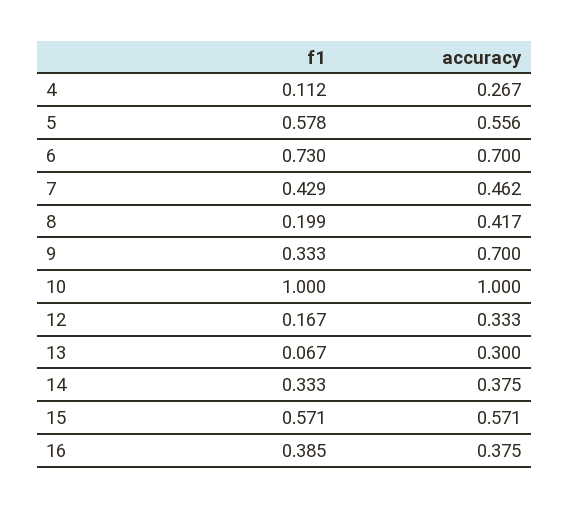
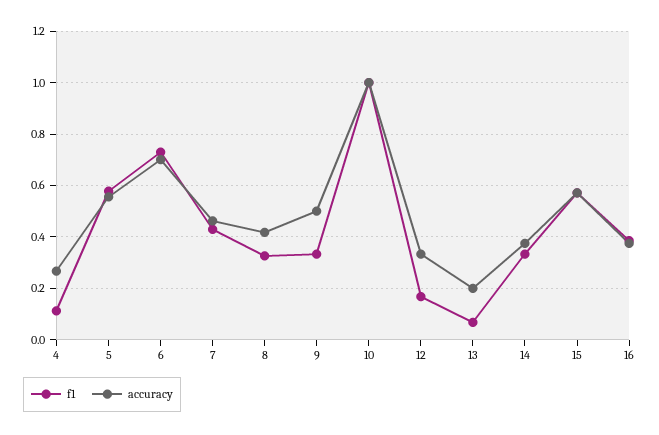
f1, 8: 0.199 -> 0.325
accuracy, 9: 0.7 -> 0.5
accuracy, 13: 0.3 -> 0.2

